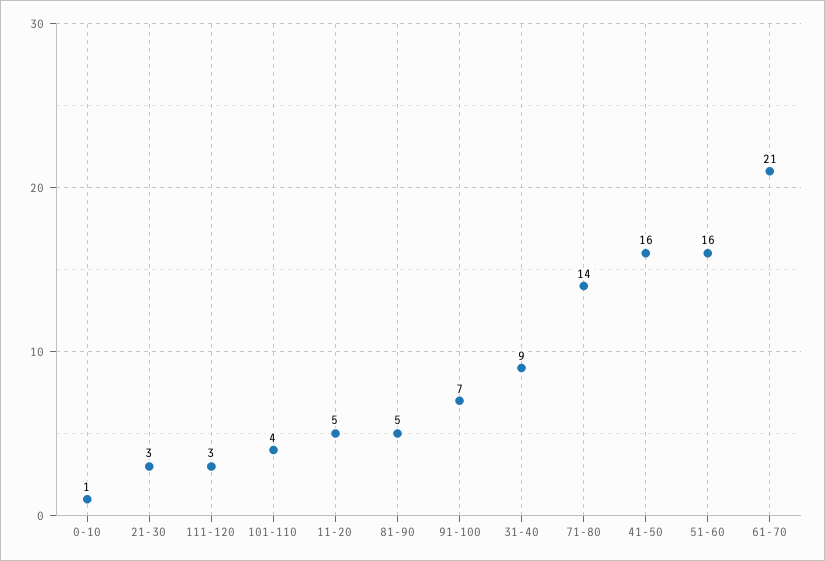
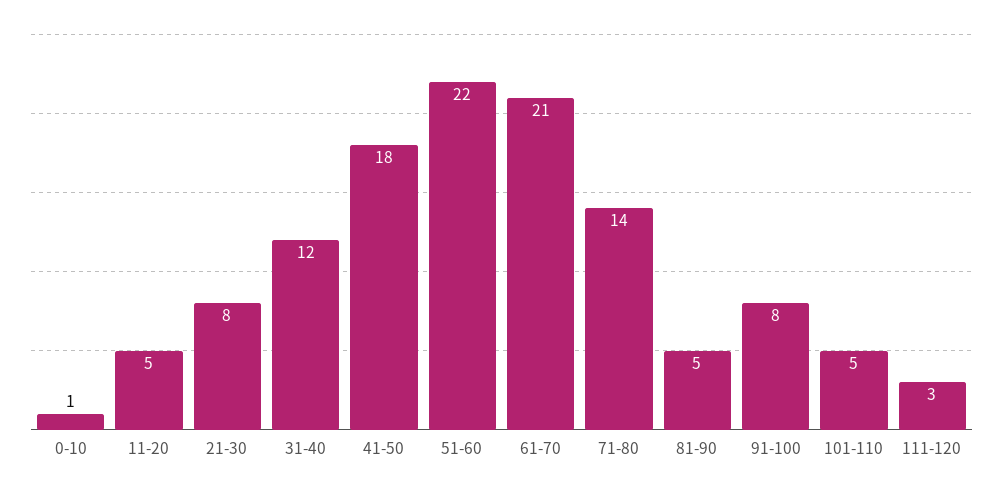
21-30: 3 -> 8
101-110: 4 -> 5
91-100: 7 -> 8
31-40: 9 -> 12
41-50: 16 -> 18
51-60: 16 -> 22

